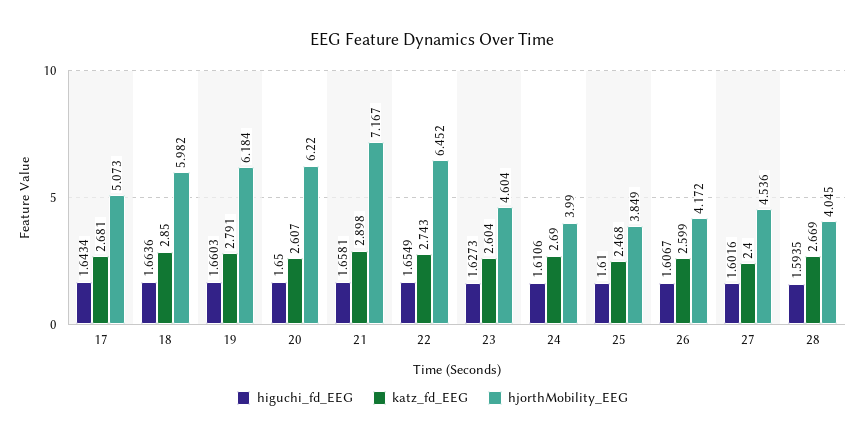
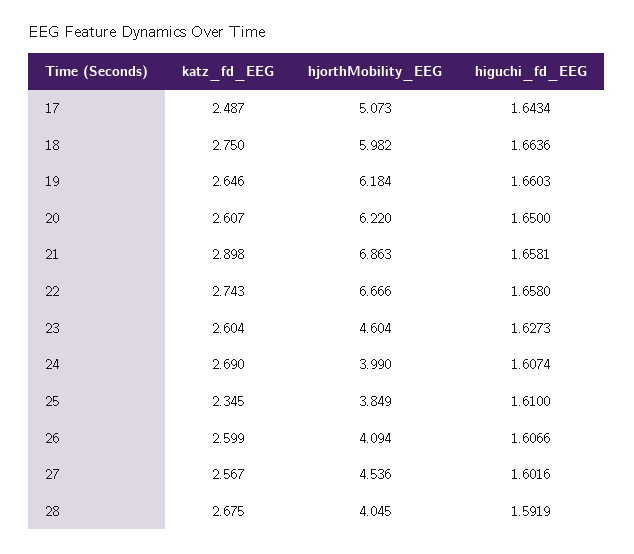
katz_fd_EEG, 17: 2.681 -> 2.487
katz_fd_EEG, 18: 2.85 -> 2.75
katz_fd_EEG, 19: 2.791 -> 2.646
hjorthMobility_EEG, 21: 7.167 -> 6.863
higuchi_fd_EEG, 22: 1.6549 -> 1.658
hjorthMobility_EEG, 22: 6.452 -> 6.666
higuchi_fd_EEG, 24: 1.6106 -> 1.6074
katz_fd_EEG, 25: 2.468 -> 2.345
higuchi_fd_EEG, 26: 1.6067 -> 1.6066
hjorthMobility_EEG, 26: 4.172 -> 4.094
katz_fd_EEG, 27: 2.4 -> 2.567
higuchi_fd_EEG, 28: 1.5935 -> 1.5919
katz_fd_EEG, 28: 2.669 -> 2.675

